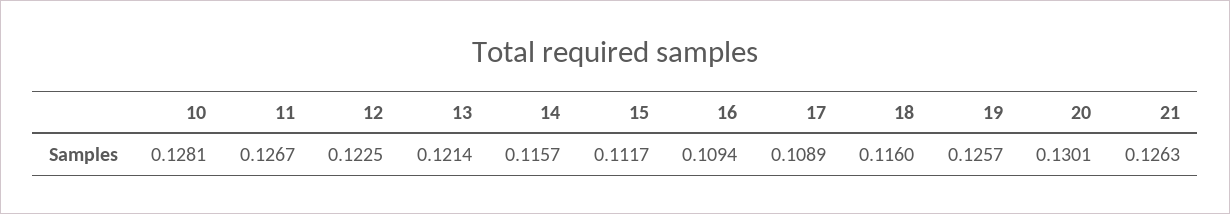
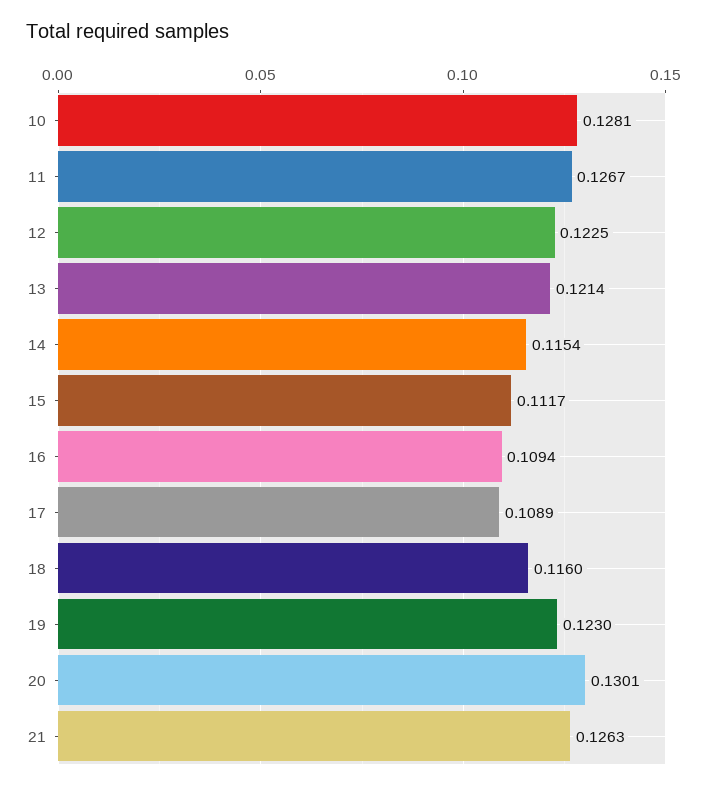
14: 0.1157 -> 0.1154
19: 0.1257 -> 0.123

